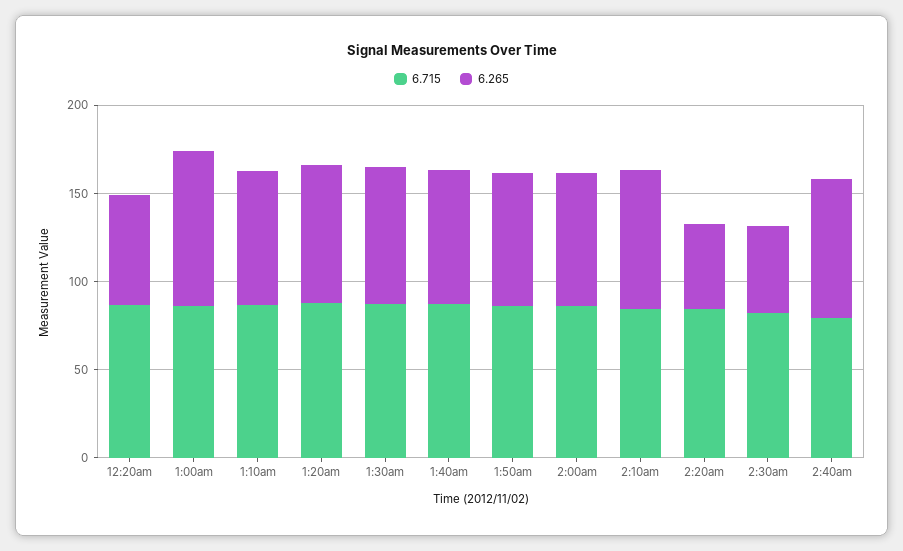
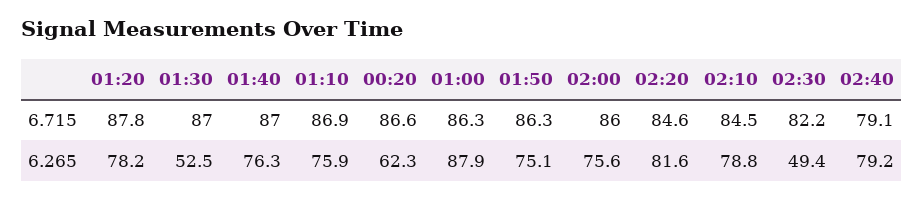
6.265, 1:30am: 80 -> 52.5
6.265, 2:20am: 50 -> 81.6

